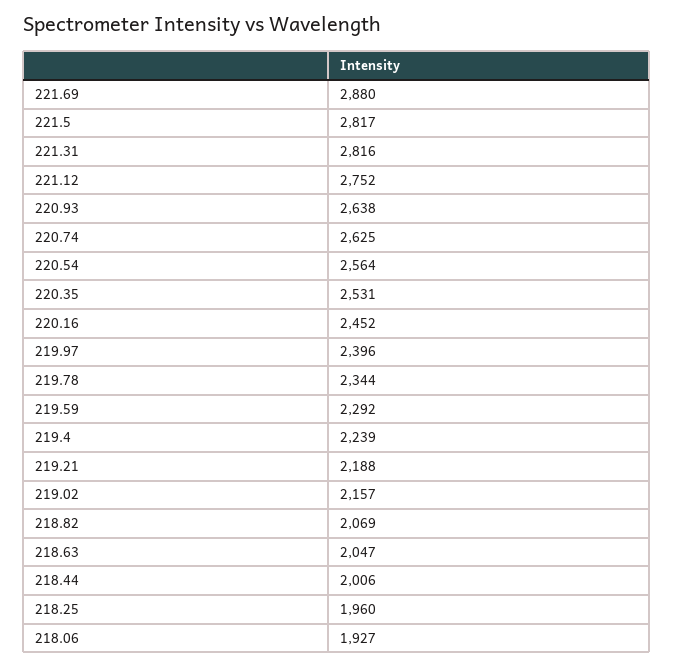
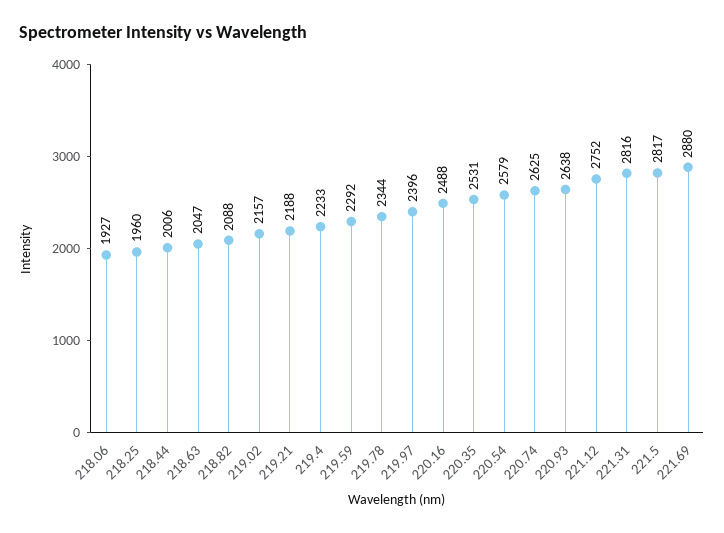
220.54: 2564 -> 2579
220.16: 2452 -> 2488
219.4: 2239 -> 2233
218.82: 2069 -> 2088

